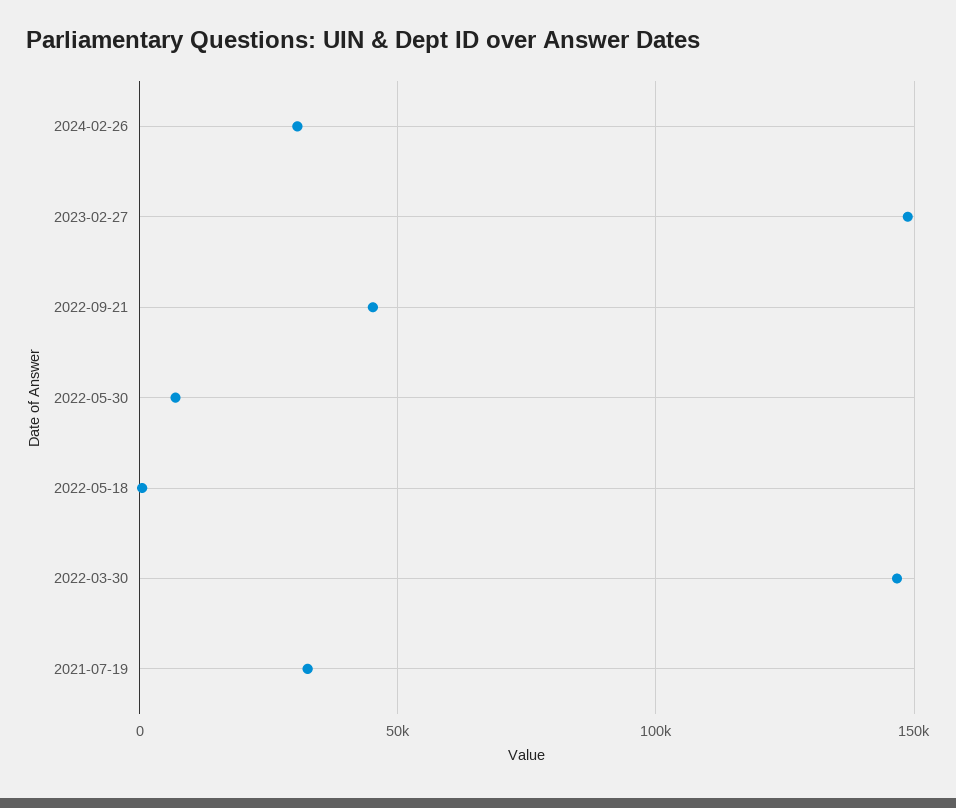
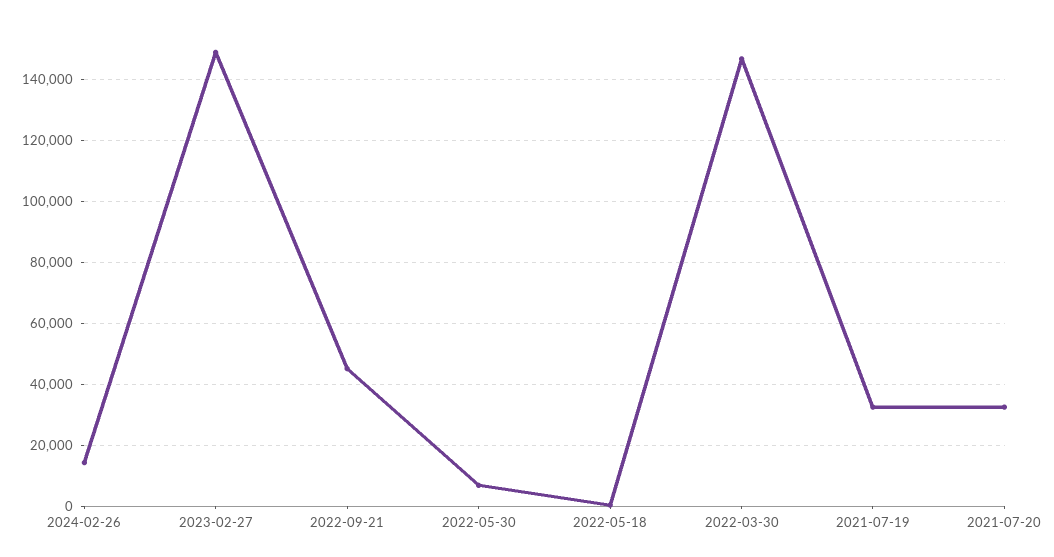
2024-02-26: 30000 -> 14000
2021-07-20: none -> 32000

